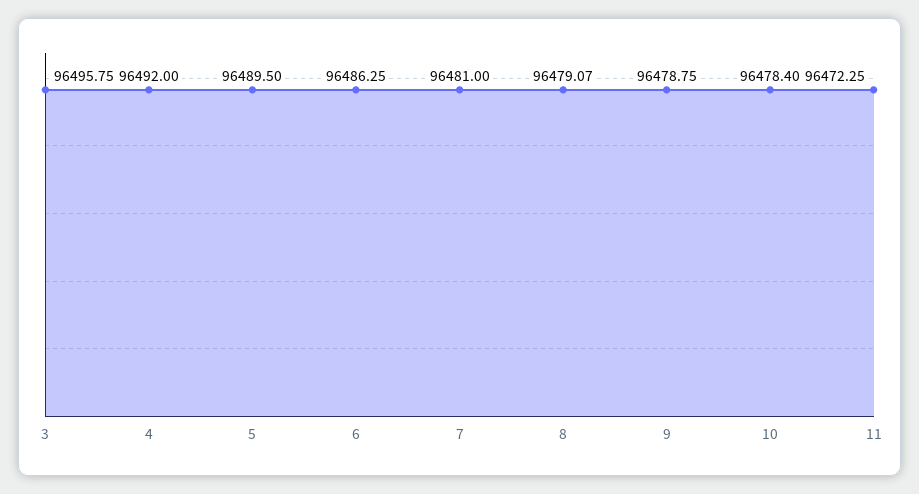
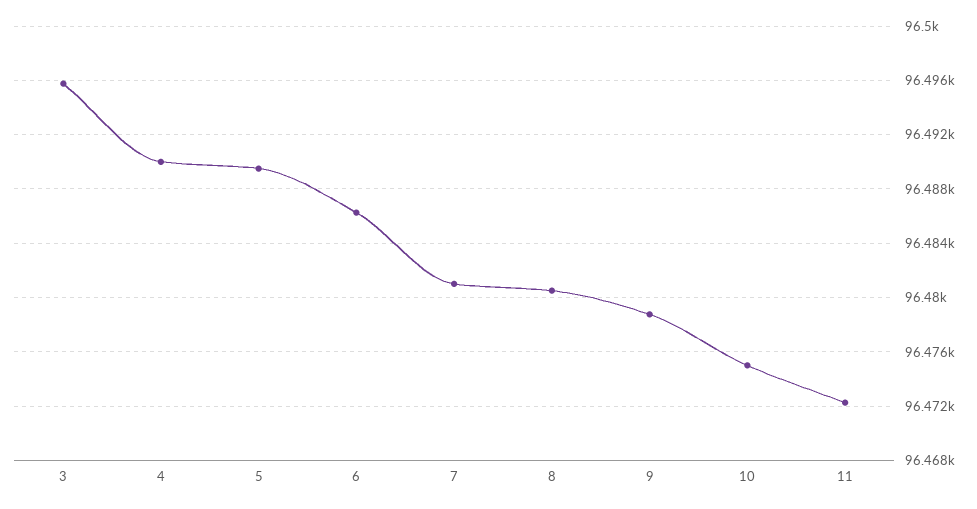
4: 96492 -> 96490
8: 96479.07 -> 96480.5
10: 96478.4 -> 96475

